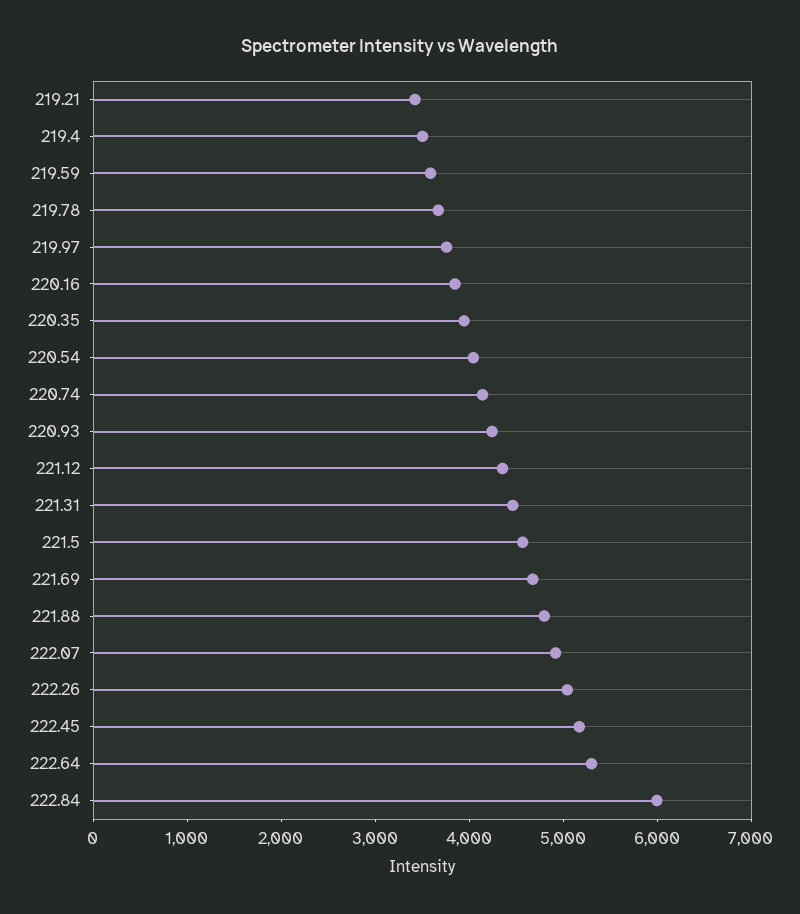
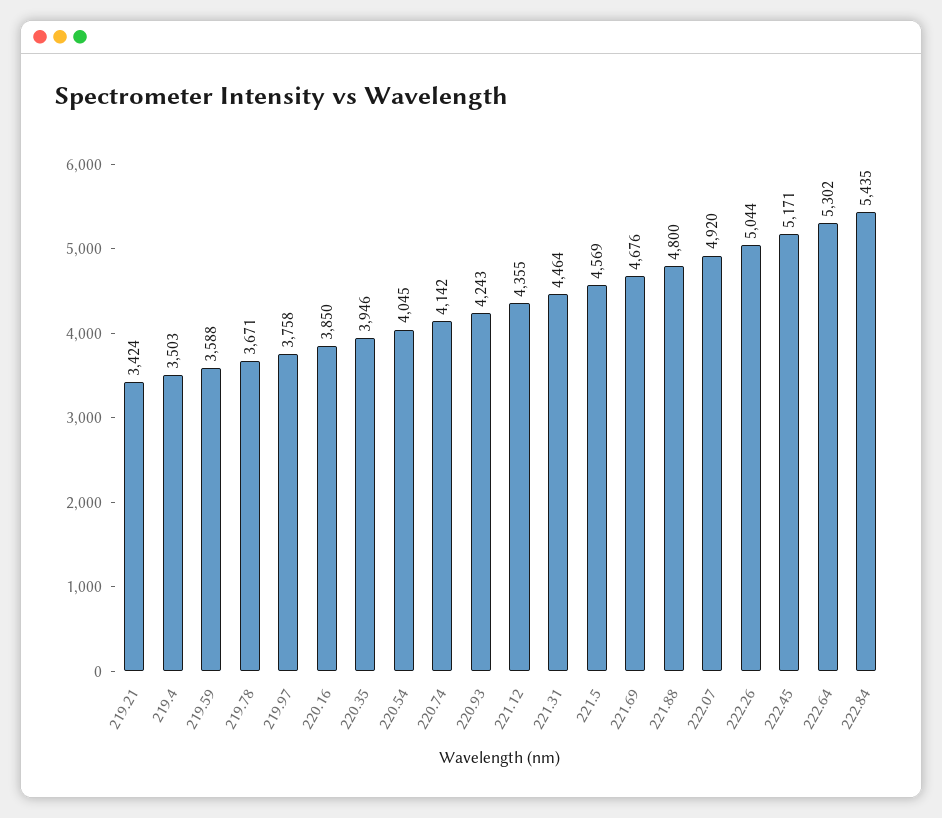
222.84: 6000 -> 5435

